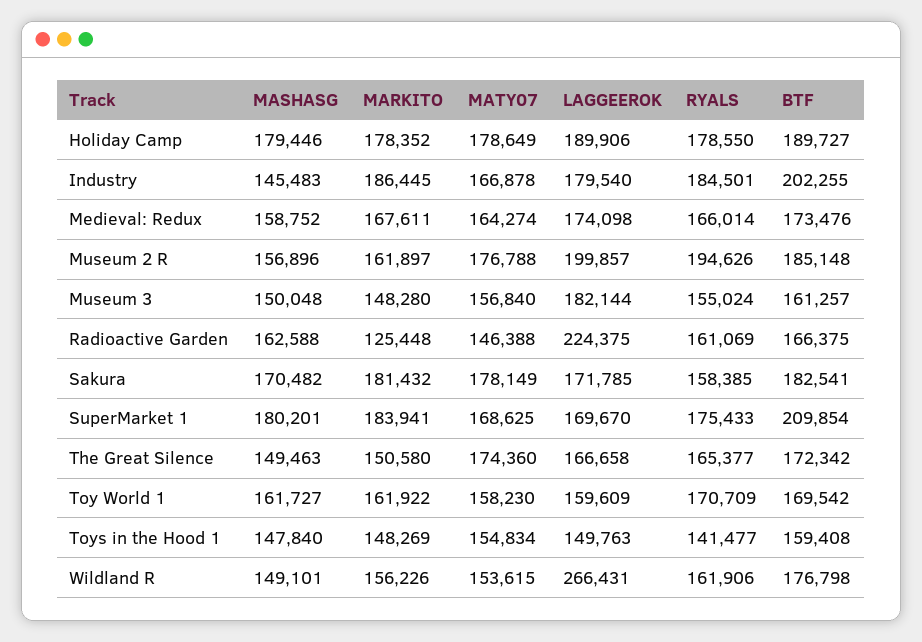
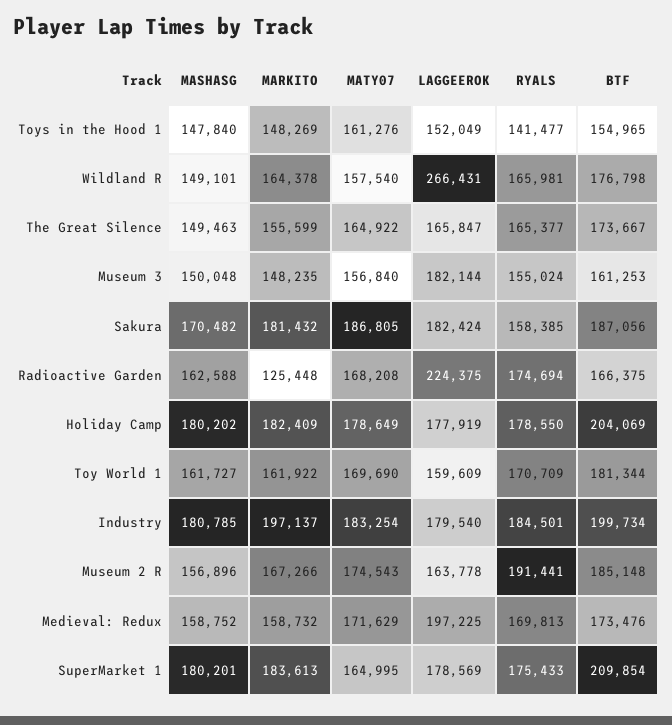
MASHASG, Holiday Camp: 179446 -> 180202
MARKITO, Holiday Camp: 178352 -> 182409
LAGGEEROK, Holiday Camp: 189906 -> 177919
BTF, Holiday Camp: 189727 -> 204069
MASHASG, Industry: 145483 -> 180785
MARKITO, Industry: 186445 -> 197137
MATY07, Industry: 166878 -> 183254
BTF, Industry: 202255 -> 199734
MARKITO, Medieval: Redux: 167611 -> 158732
MATY07, Medieval: Redux: 164274 -> 171629
LAGGEEROK, Medieval: Redux: 174098 -> 197225
RYALS, Medieval: Redux: 166014 -> 169813
MARKITO, Museum 2 R: 161897 -> 167266
MATY07, Museum 2 R: 176788 -> 174543
LAGGEEROK, Museum 2 R: 199857 -> 163778
RYALS, Museum 2 R: 194626 -> 191441
MARKITO, Museum 3: 148280 -> 148235
BTF, Museum 3: 161257 -> 161253
MATY07, Radioactive Garden: 146388 -> 168208
RYALS, Radioactive Garden: 161069 -> 174694
MATY07, Sakura: 178149 -> 186805
LAGGEEROK, Sakura: 171785 -> 182424
BTF, Sakura: 182541 -> 187056
MARKITO, SuperMarket 1: 183941 -> 183613
MATY07, SuperMarket 1: 168625 -> 164995
LAGGEEROK, SuperMarket 1: 169670 -> 178569
MARKITO, The Great Silence: 150580 -> 155599
MATY07, The Great Silence: 174360 -> 164922
LAGGEEROK, The Great Silence: 166658 -> 165847
BTF, The Great Silence: 172342 -> 173667
MATY07, Toy World 1: 158230 -> 169690
BTF, Toy World 1: 169542 -> 181344
MATY07, Toys in the Hood 1: 154834 -> 161276
LAGGEEROK, Toys in the Hood 1: 149763 -> 152049
BTF, Toys in the Hood 1: 159408 -> 154965
MARKITO, Wildland R: 156226 -> 164378
MATY07, Wildland R: 153615 -> 157540
RYALS, Wildland R: 161906 -> 165981

